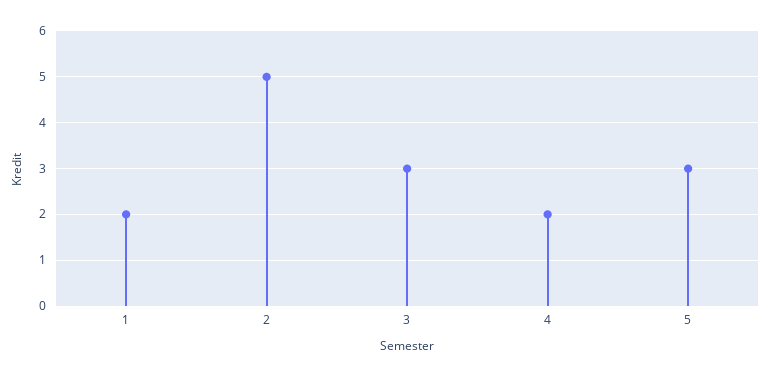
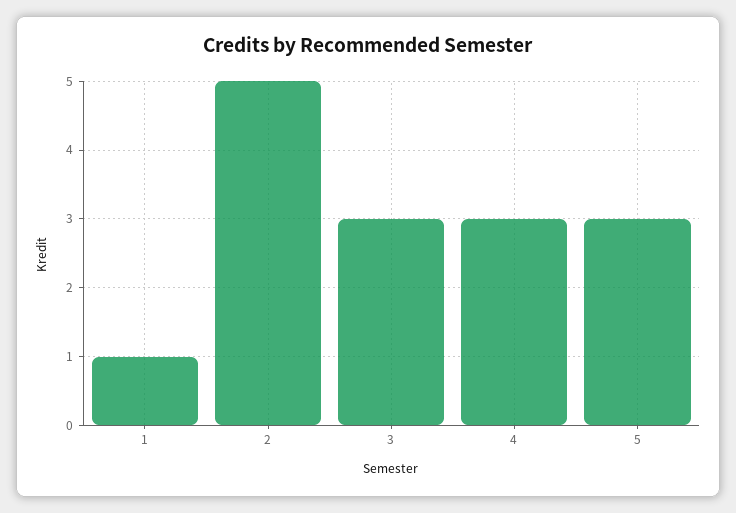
1: 2 -> 1
4: 2 -> 3

